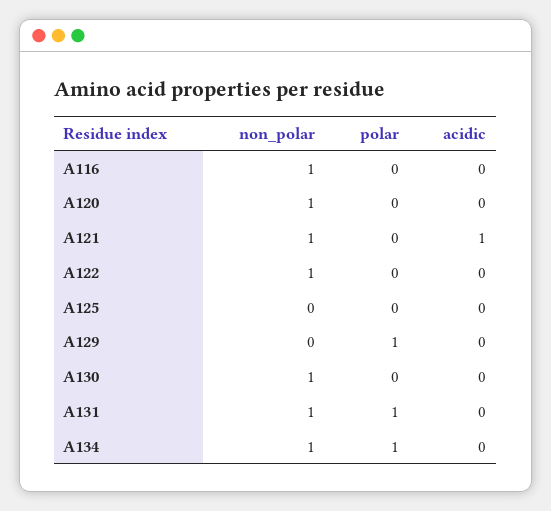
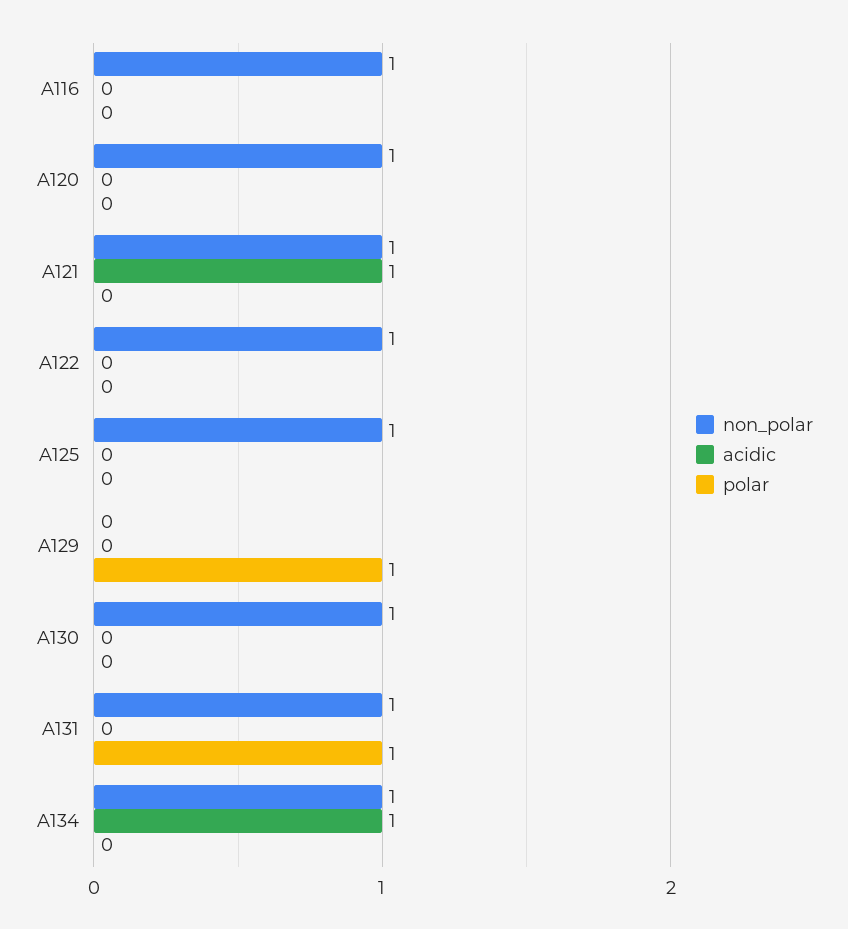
non_polar, A125: 0 -> 1
polar, A134: 1 -> 0
acidic, A134: 0 -> 1

